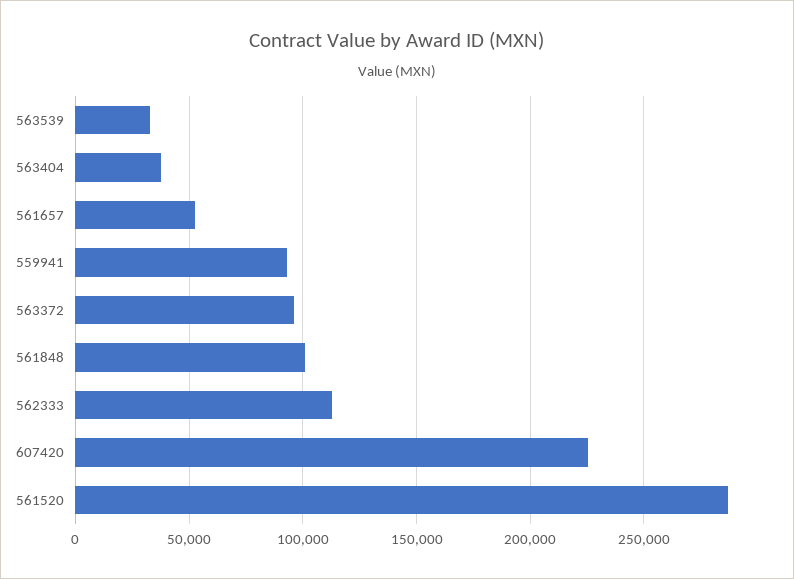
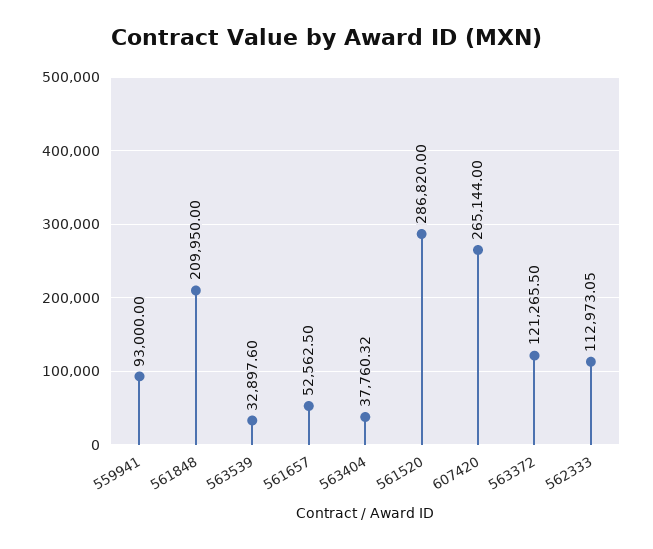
563372: 95000 -> 121265.5
561848: 100000 -> 209950
607420: 225000 -> 265144

